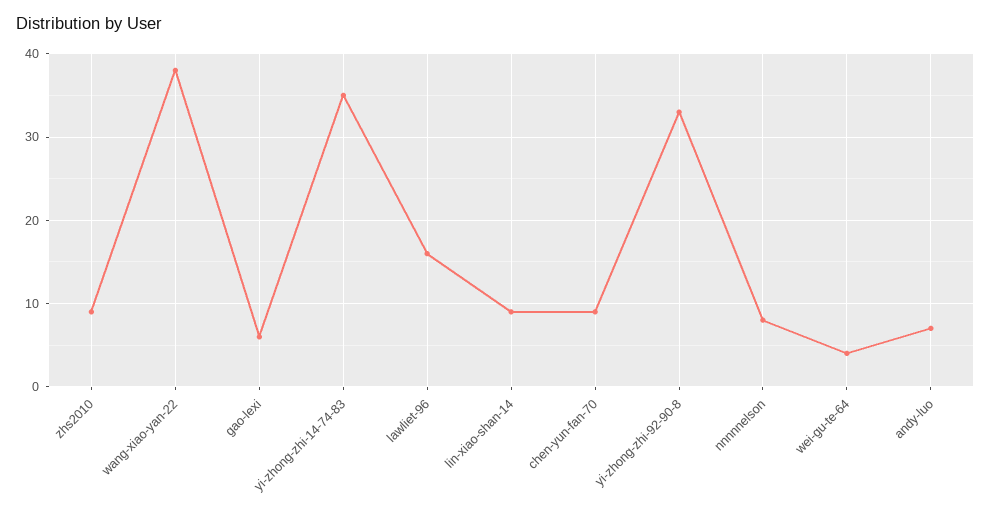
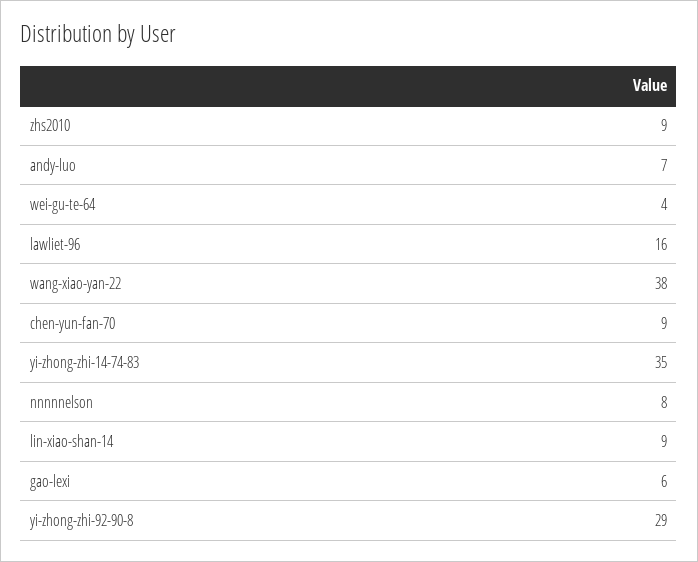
yi-zhong-zhi-92-90-8: 33 -> 29

